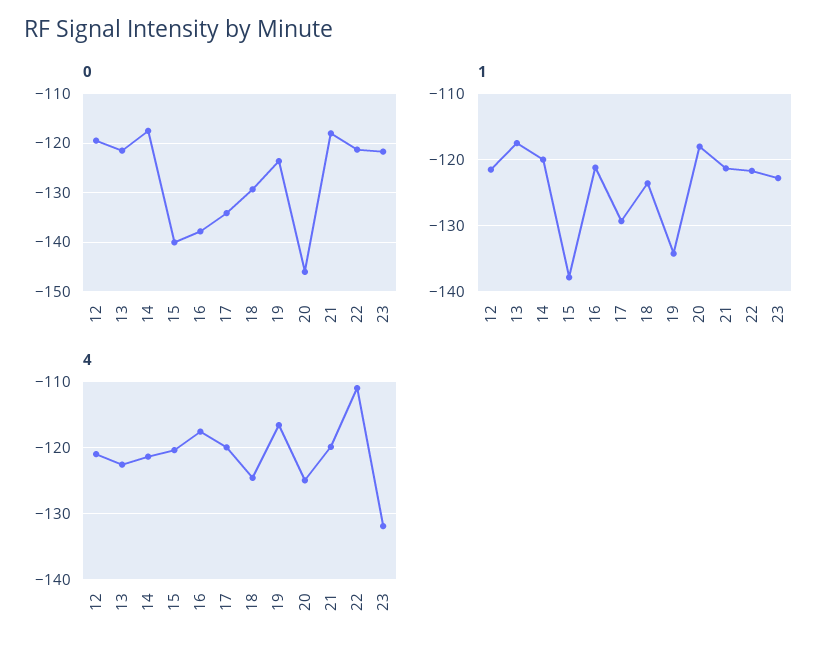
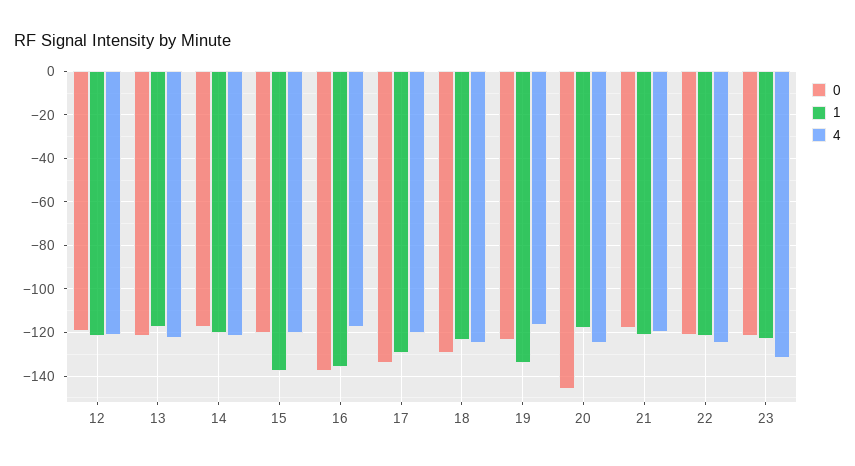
0, 15: -140 -> -120
1, 16: -121 -> -135
4, 22: -111 -> -125

